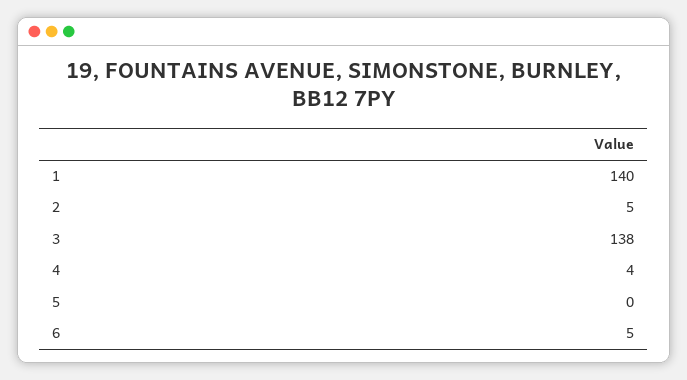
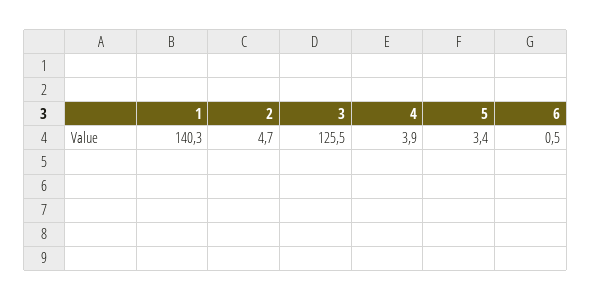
3: 138 -> 125.5
5: 0 -> 3.4
6: 5 -> 0.5

